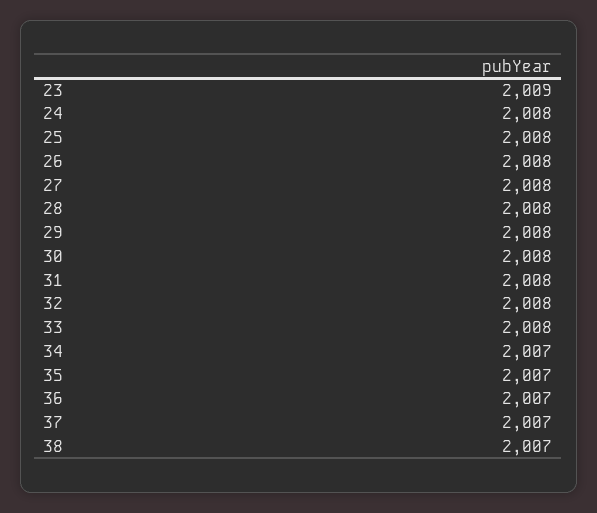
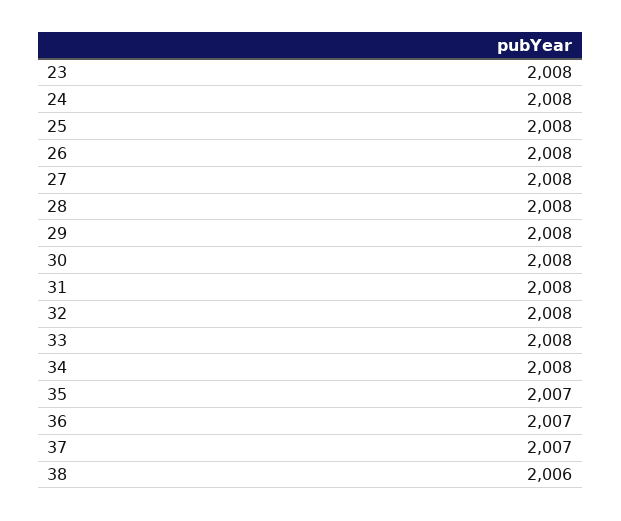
23: 2009 -> 2008
34: 2007 -> 2008
38: 2007 -> 2006

